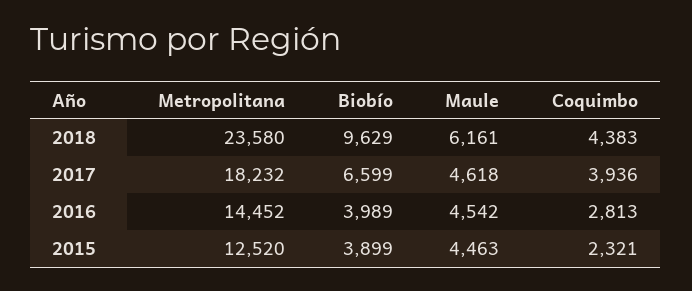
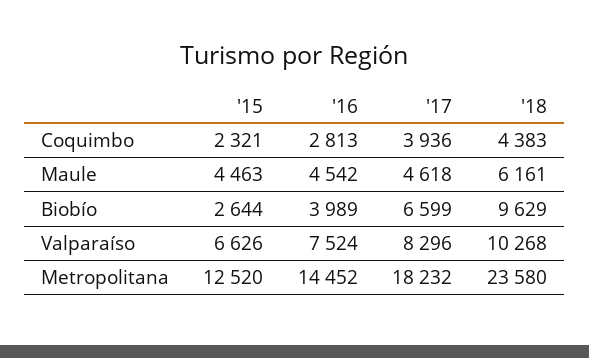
Biobío, 2015: 3899 -> 2644
Valparaíso, 2015: none -> 6626
Valparaíso, 2016: none -> 7524
Valparaíso, 2017: none -> 8296
Valparaíso, 2018: none -> 10268

